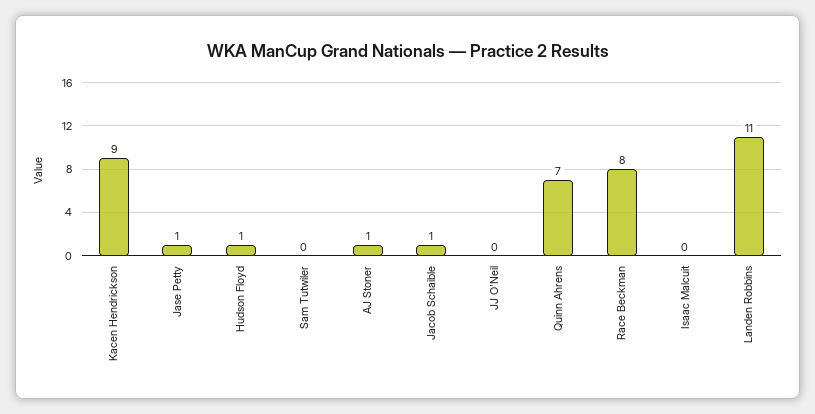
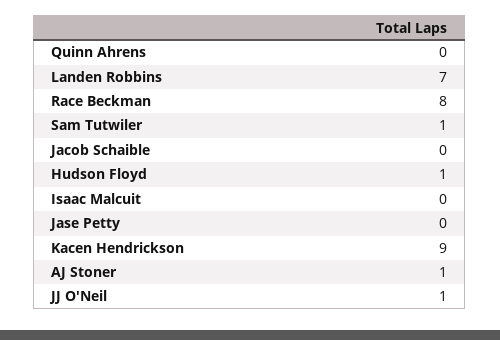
Jase Petty: 1 -> 0
Sam Tutwiler: 0 -> 1
Jacob Schaible: 1 -> 0
JJ O'Neil: 0 -> 1
Quinn Ahrens: 7 -> 0
Landen Robbins: 11 -> 7

